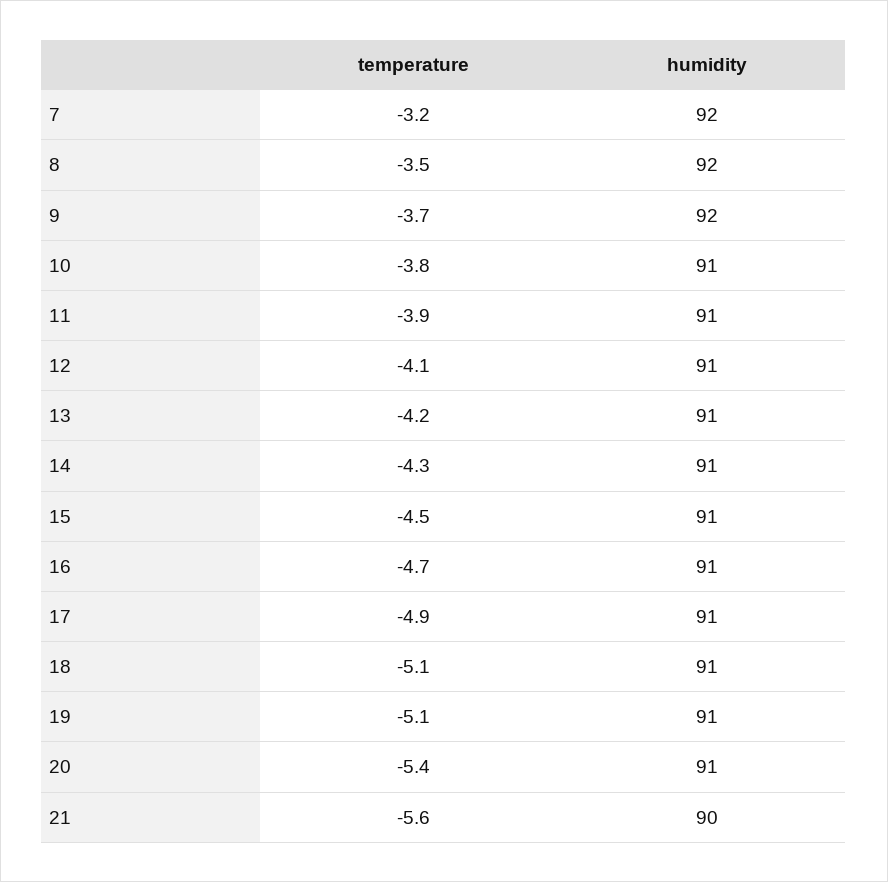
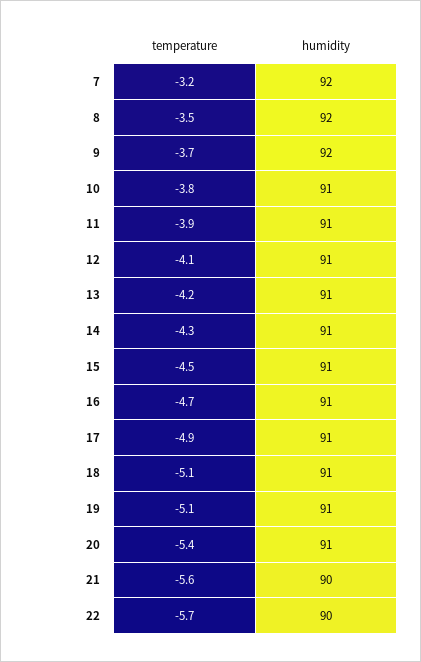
temperature, 22: none -> -5.7
humidity, 22: none -> 90

